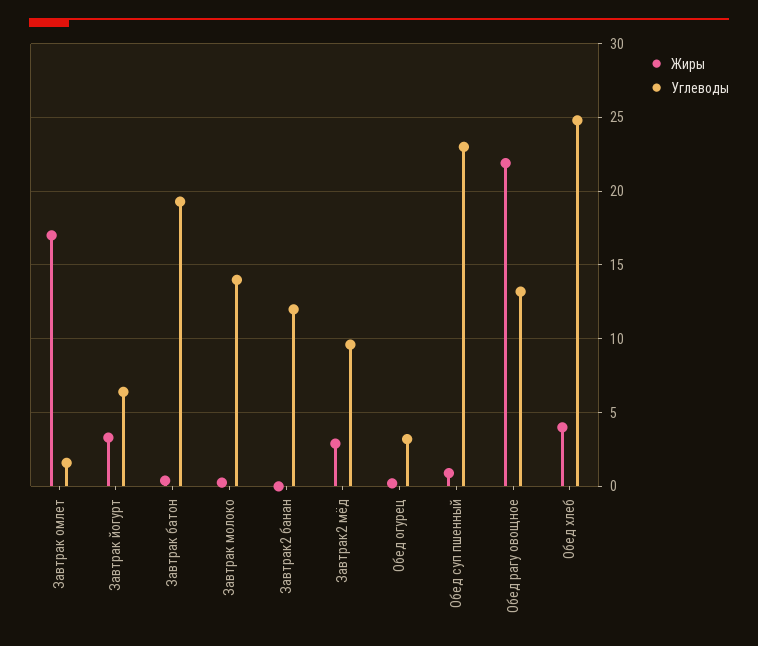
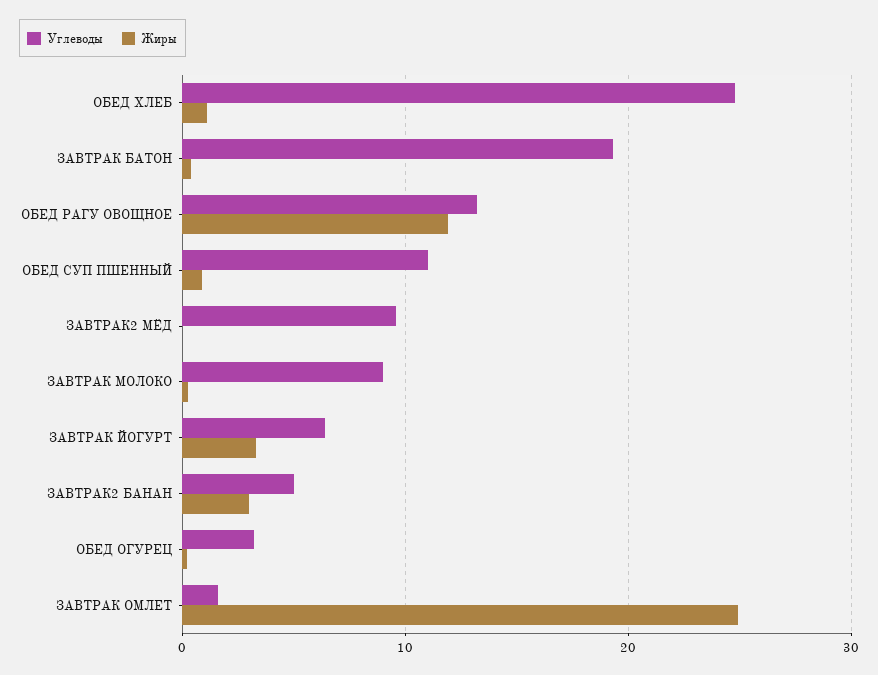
Жиры, Завтрак омлет: 17 -> 25
Углеводы, Завтрак молоко: 14 -> 9
Жиры, Завтрак2 банан: 0 -> 3
Углеводы, Завтрак2 банан: 12 -> 5
Жиры, Завтрак2 мёд: 3 -> 0
Углеводы, Обед суп пшенный: 23 -> 11
Жиры, Обед рагу овощное: 22 -> 12
Жиры, Обед хлеб: 4 -> 1

